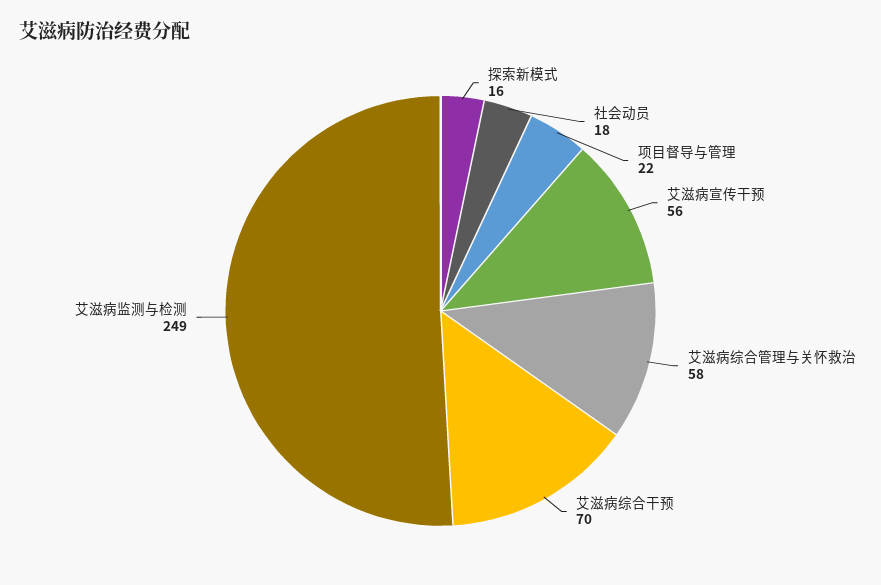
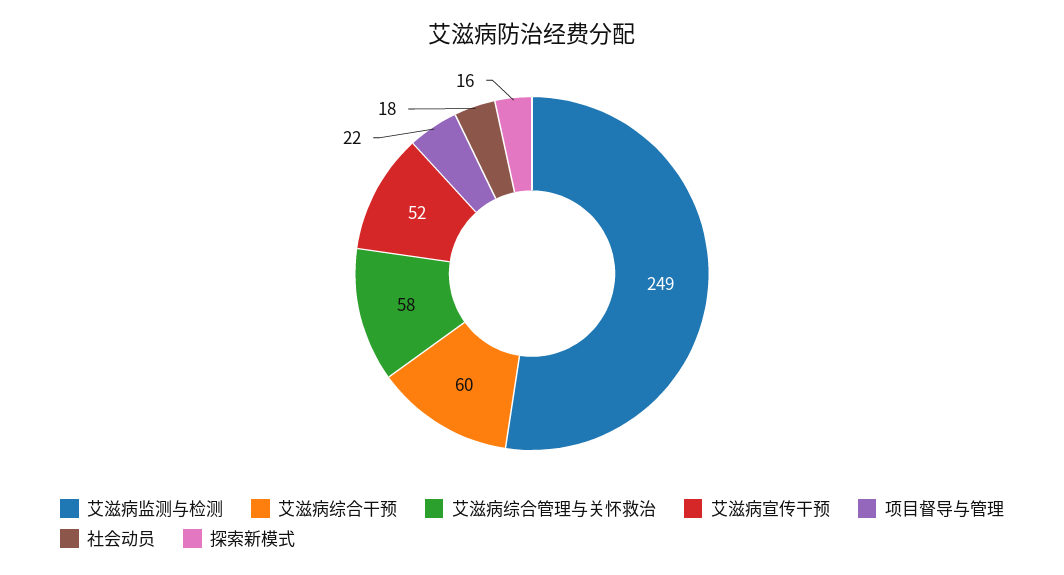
艾滋病宣传干预: 56 -> 52
艾滋病综合干预: 70 -> 60

